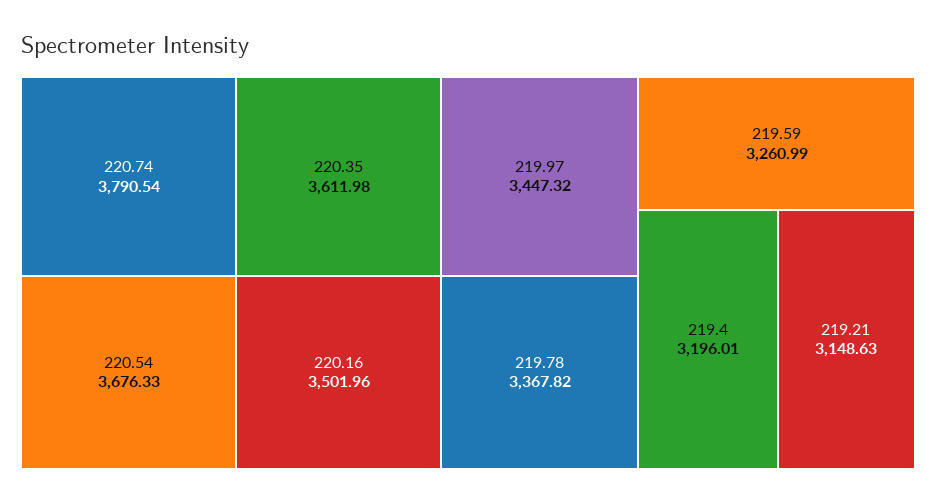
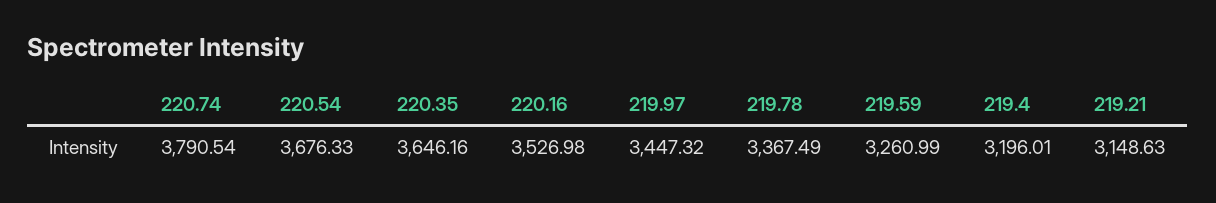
220.35: 3611.98 -> 3646.16
220.16: 3501.96 -> 3526.98
219.78: 3367.82 -> 3367.49

